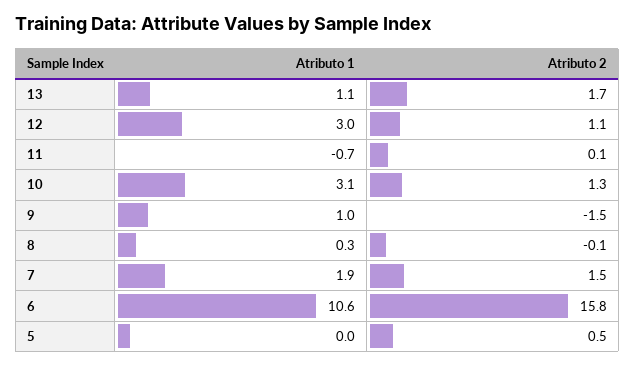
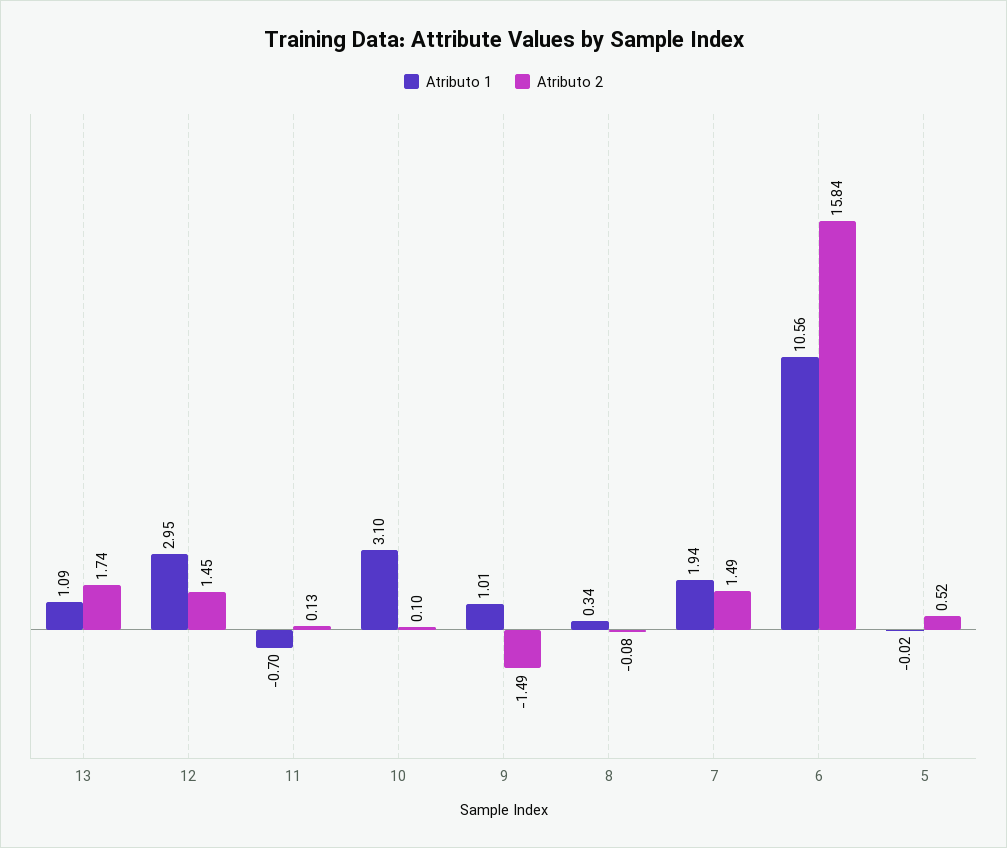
Atributo 2, 12: 1.1 -> 1.45
Atributo 2, 10: 1.3 -> 0.1

